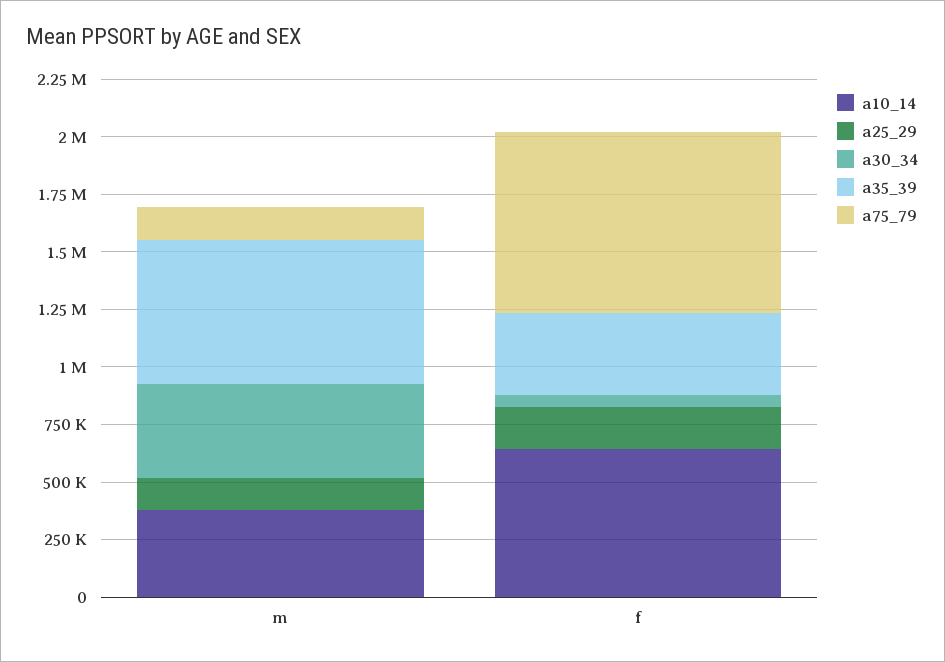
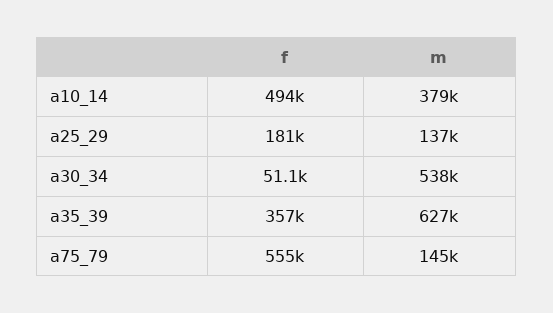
a30_34, m: 400000 -> 538000
a10_14, f: 650000 -> 494000
a75_79, f: 800000 -> 555000

